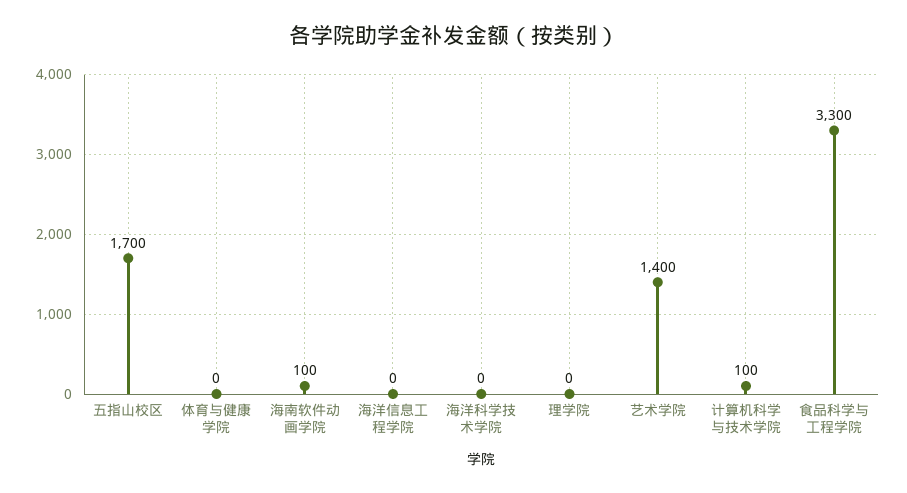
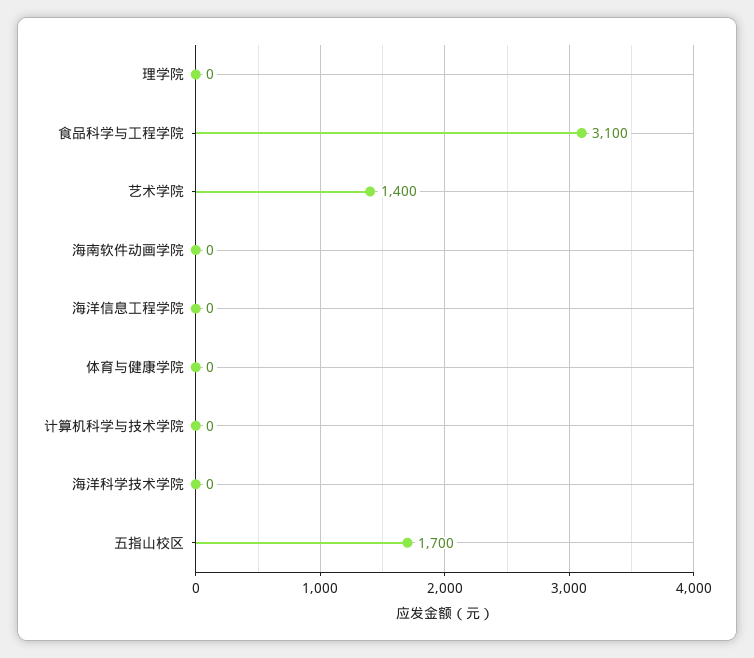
海南软件动画学院: 100 -> 0
计算机科学与技术学院: 100 -> 0
食品科学与工程学院: 3300 -> 3100

